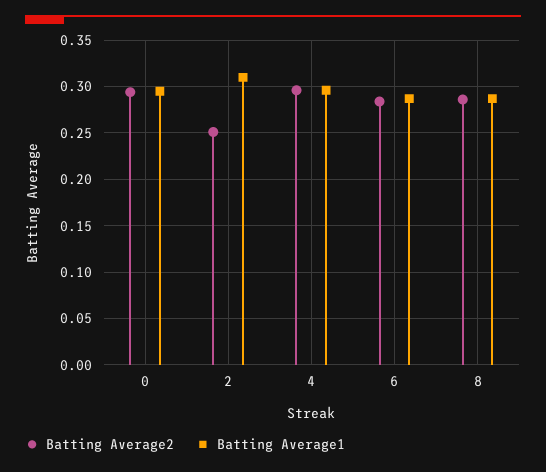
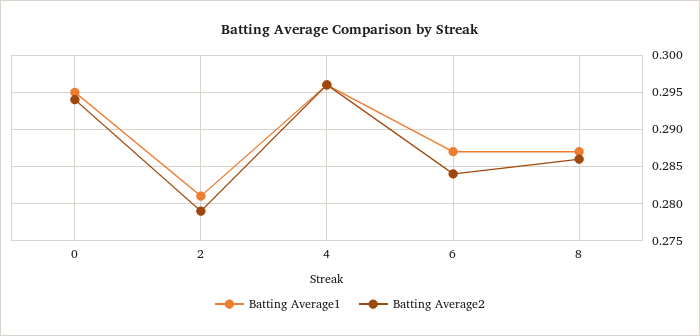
Batting Average2, 2: 0.25 -> 0.279
Batting Average1, 2: 0.31 -> 0.281

